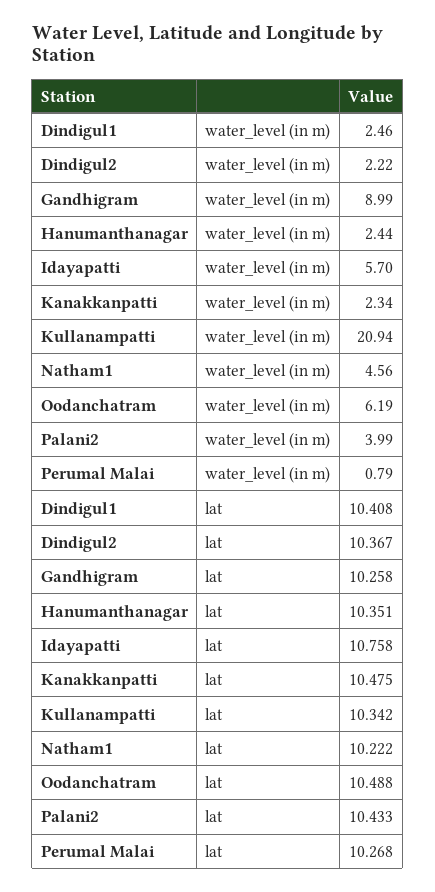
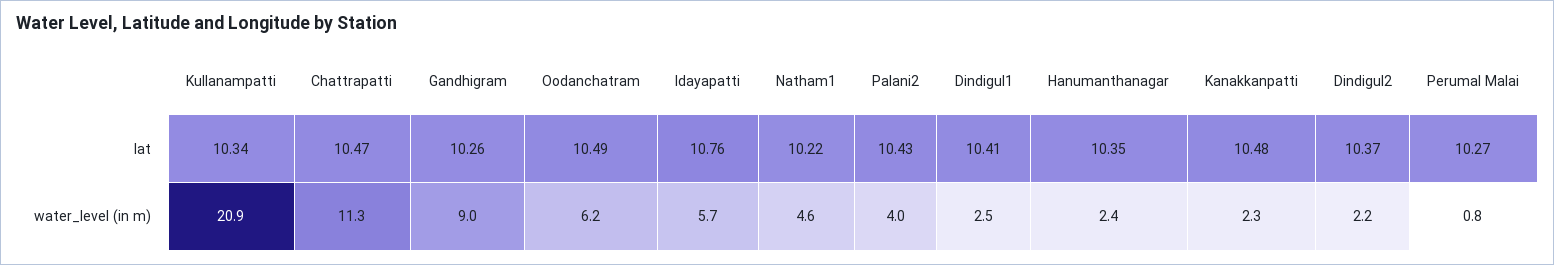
Chattrapatti, lat: none -> 10.47
Chattrapatti, water_level (in m): none -> 11.3

